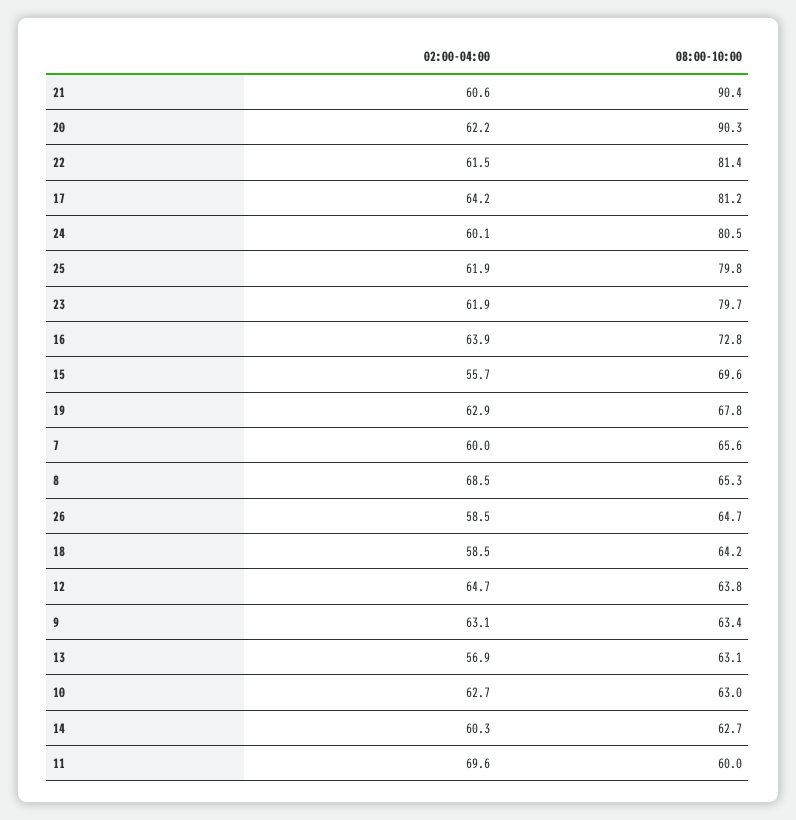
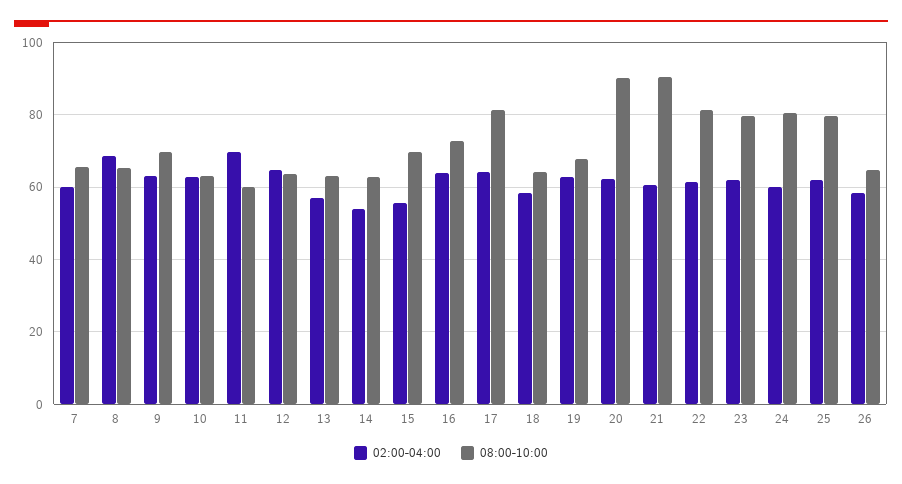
08:00-10:00, 9: 63.4 -> 70
02:00-04:00, 14: 60.3 -> 54

